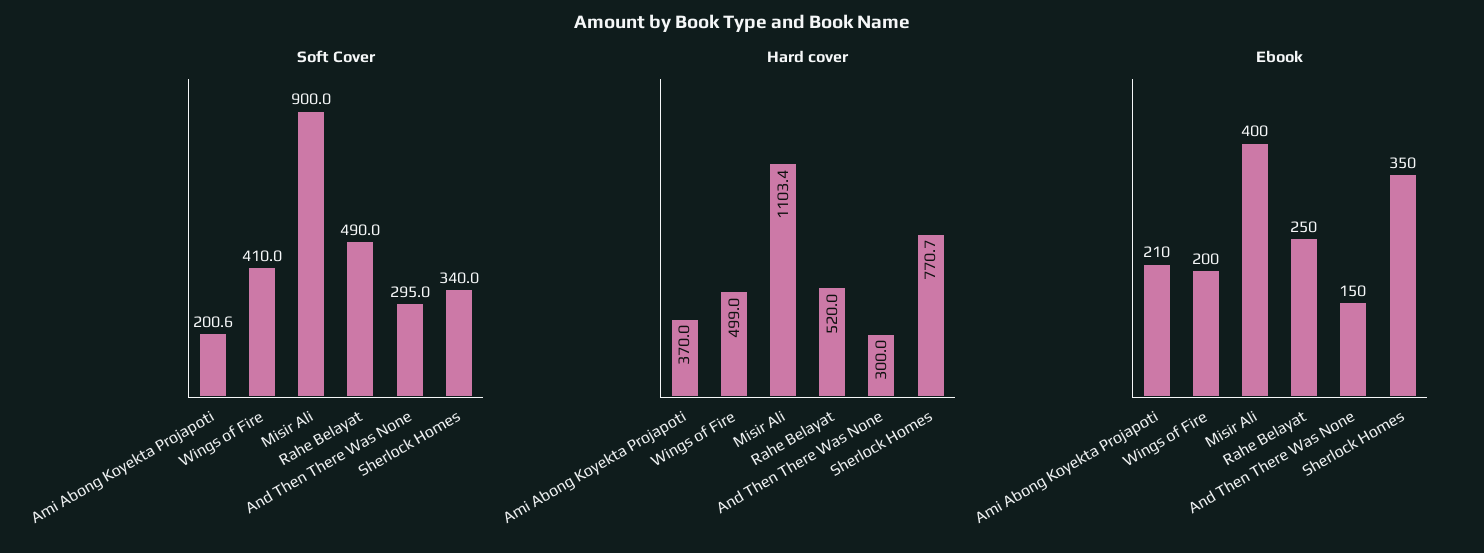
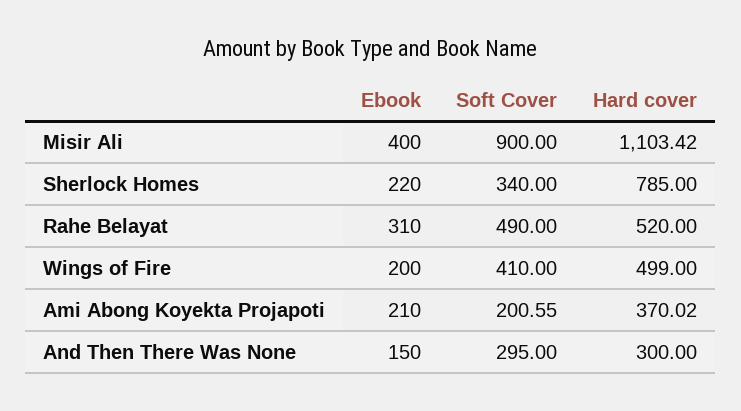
Hard cover, Sherlock Homes: 770.7 -> 785
Ebook, Rahe Belayat: 250 -> 310
Ebook, Sherlock Homes: 350 -> 220

